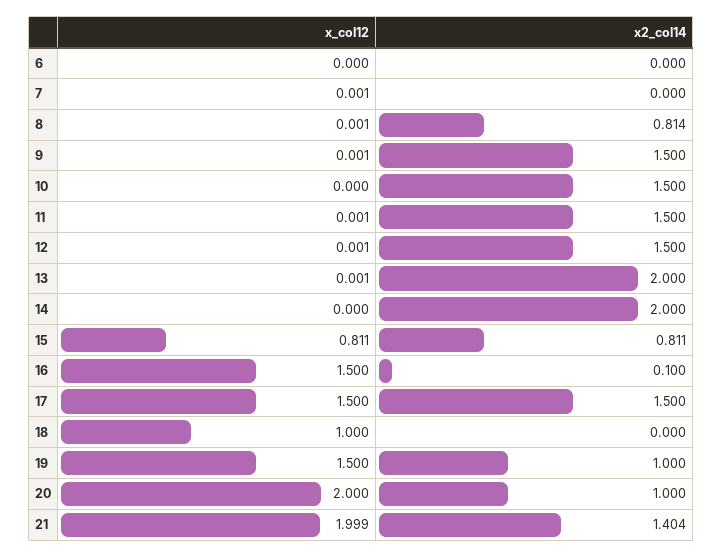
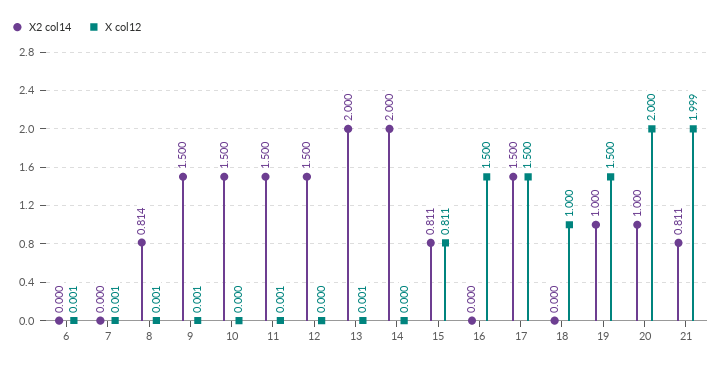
x_col12, 6: 0 -> 0.001
x_col12, 12: 0.001 -> 0
x2_col14, 16: 0.1 -> 0
x2_col14, 21: 1.404 -> 0.811

